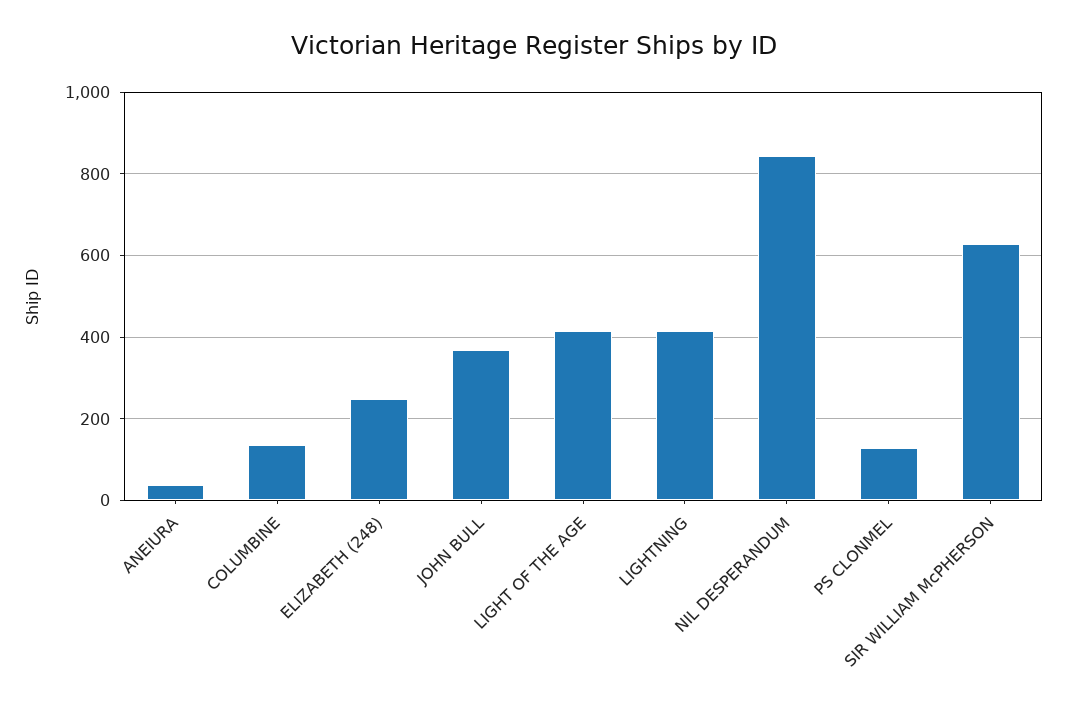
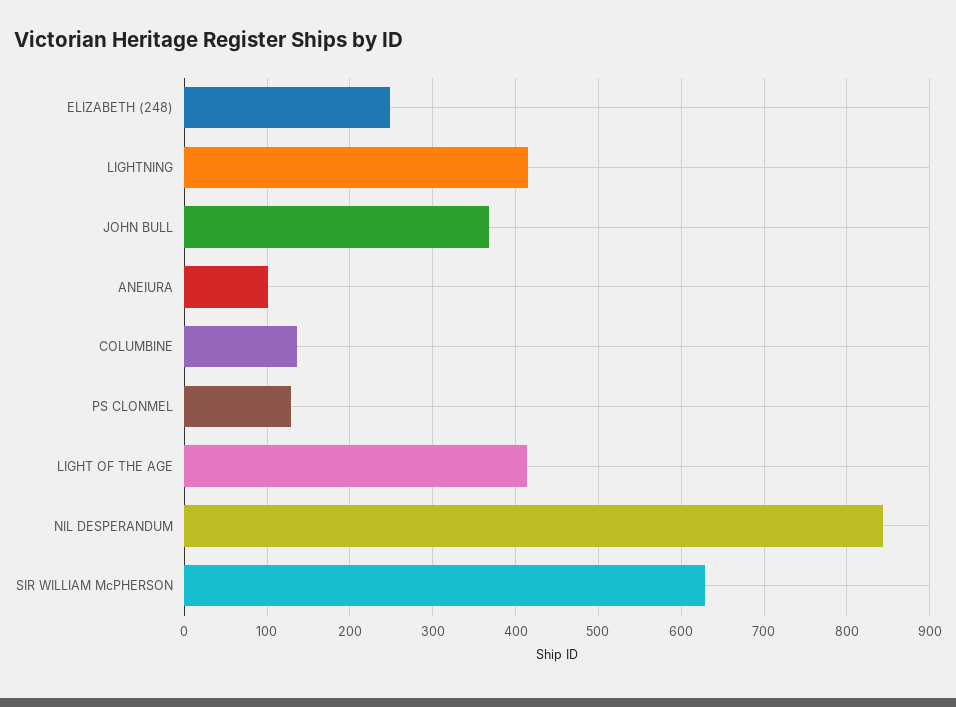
ANEIURA: 40 -> 100

